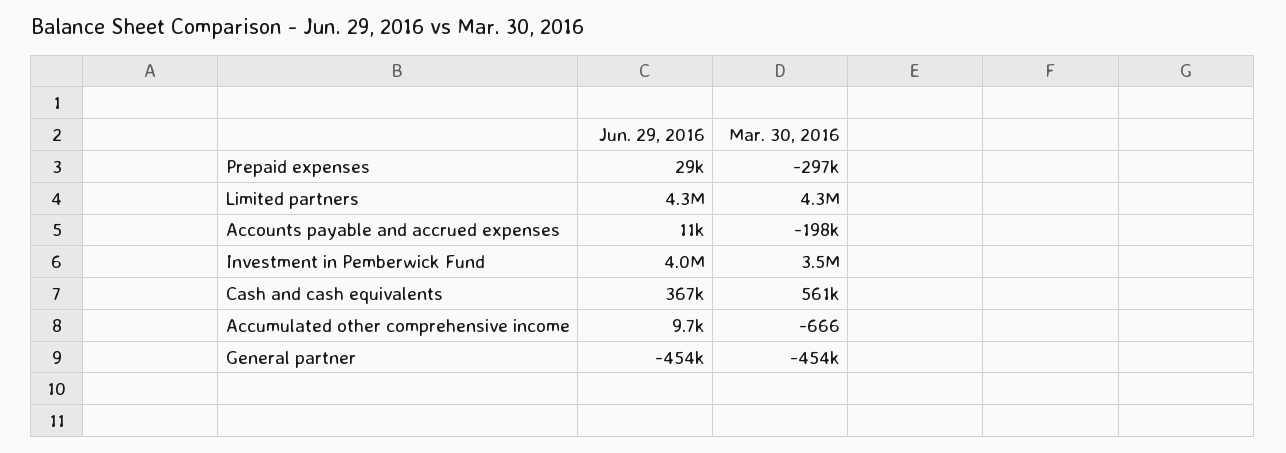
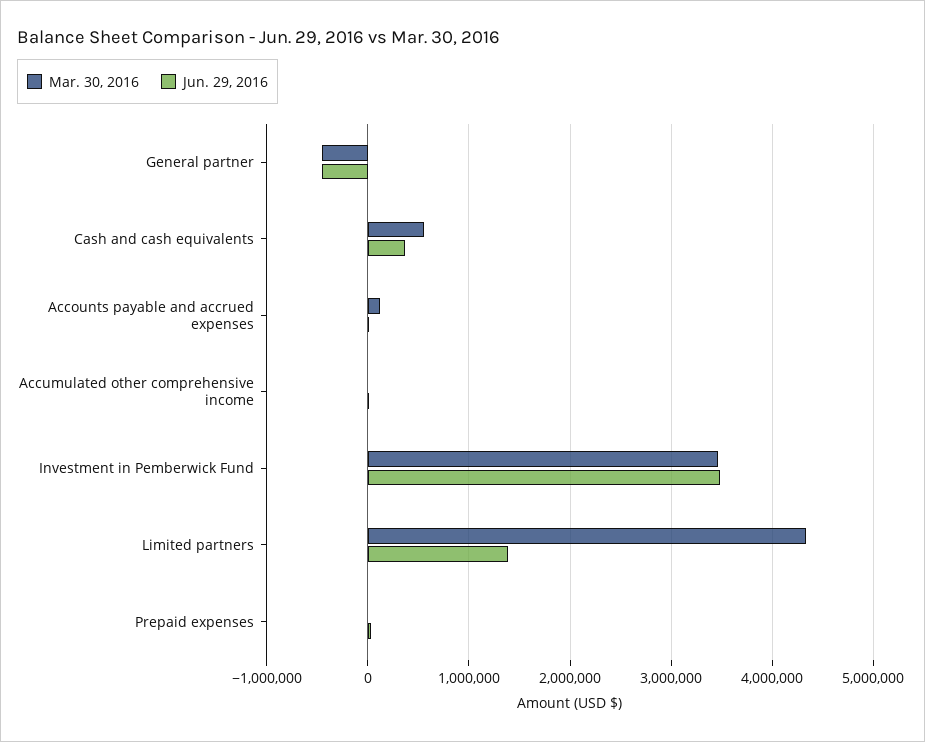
Mar. 30, 2016, Prepaid expenses: -297000 -> 0
Jun. 29, 2016, Limited partners: 4300000 -> 1400000
Mar. 30, 2016, Accounts payable and accrued expenses: -198000 -> 100000
Jun. 29, 2016, Investment in Pemberwick Fund: 4000000 -> 3500000

